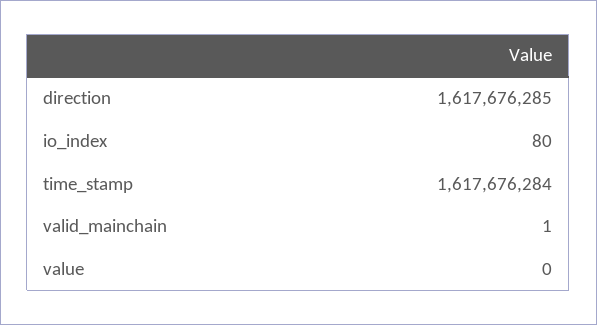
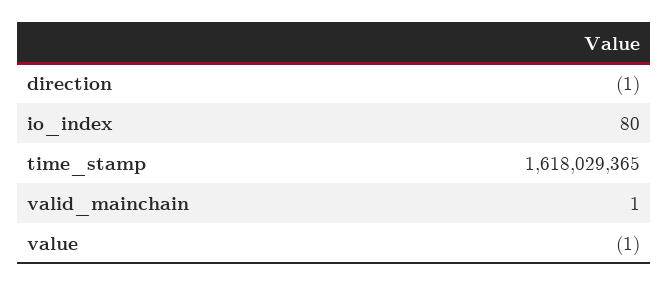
direction: 1617676285 -> -1
time_stamp: 1617676284 -> 1618029365
value: 0 -> -1

